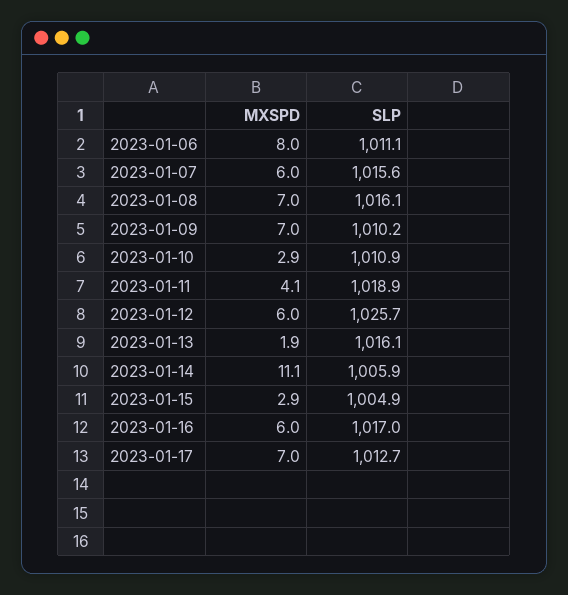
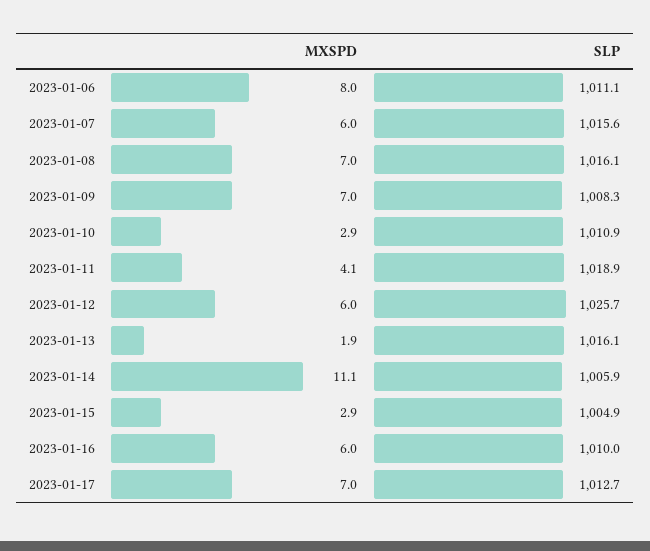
SLP, 2023-01-09: 1010.2 -> 1008.3
SLP, 2023-01-16: 1017 -> 1010

